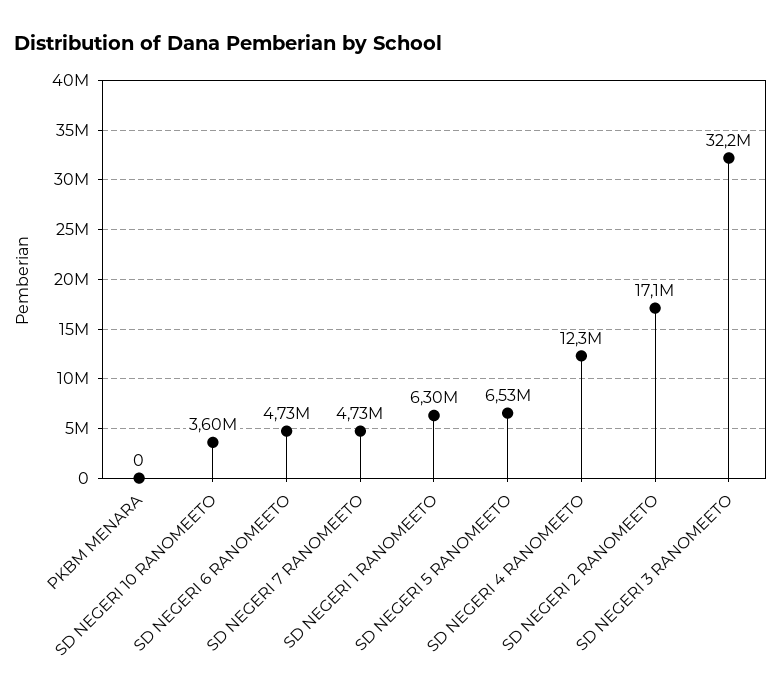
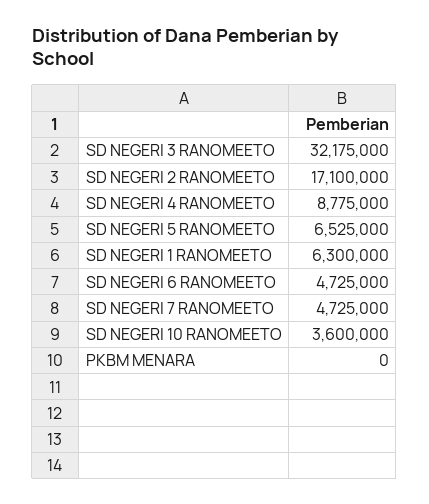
SD NEGERI 4 RANOMEETO: 12300000 -> 8775000

